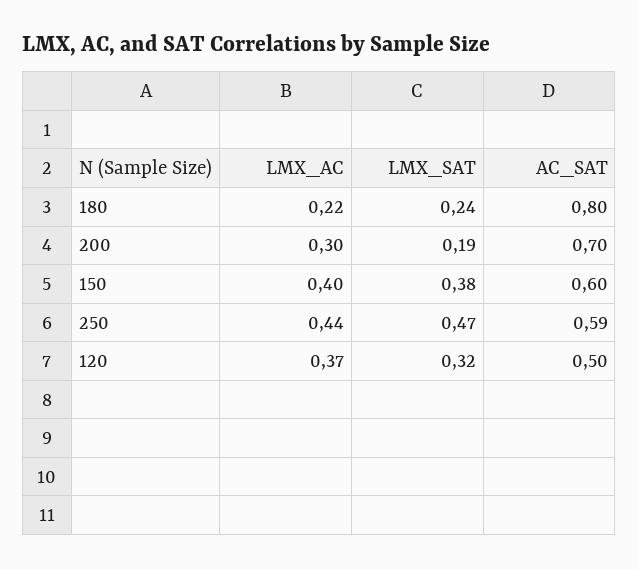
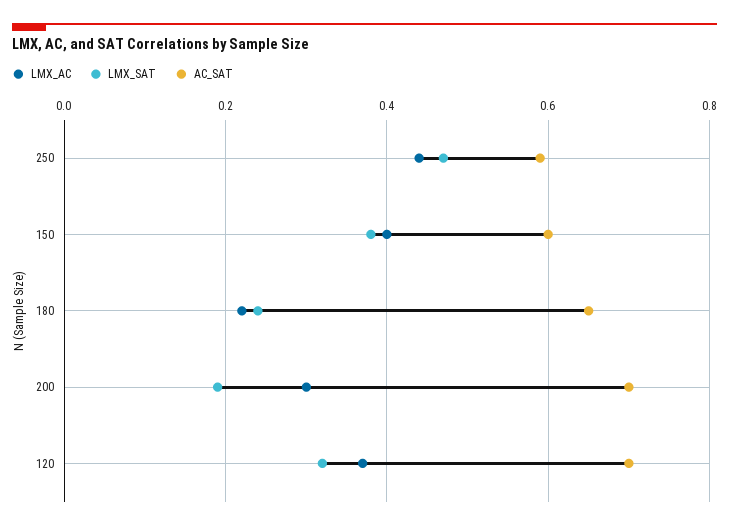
AC_SAT, 180: 0.8 -> 0.65
AC_SAT, 120: 0.5 -> 0.7

